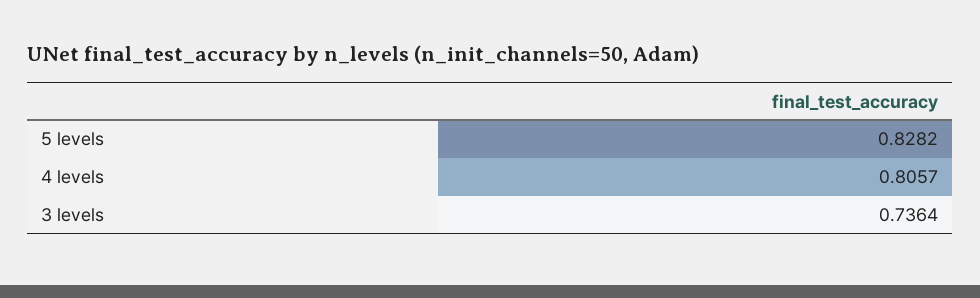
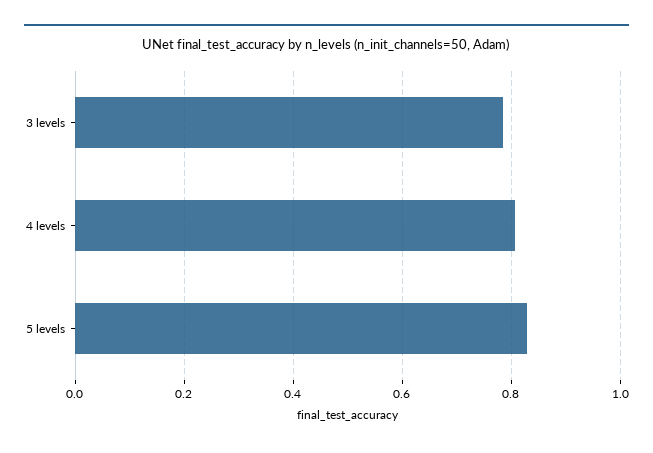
3 levels: 0.7364 -> 0.78

